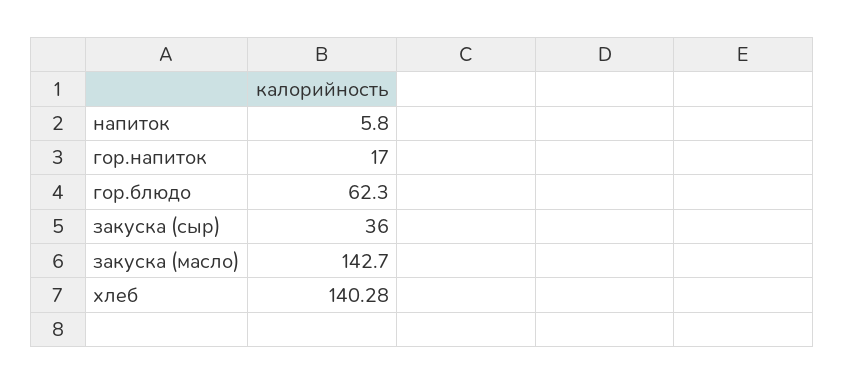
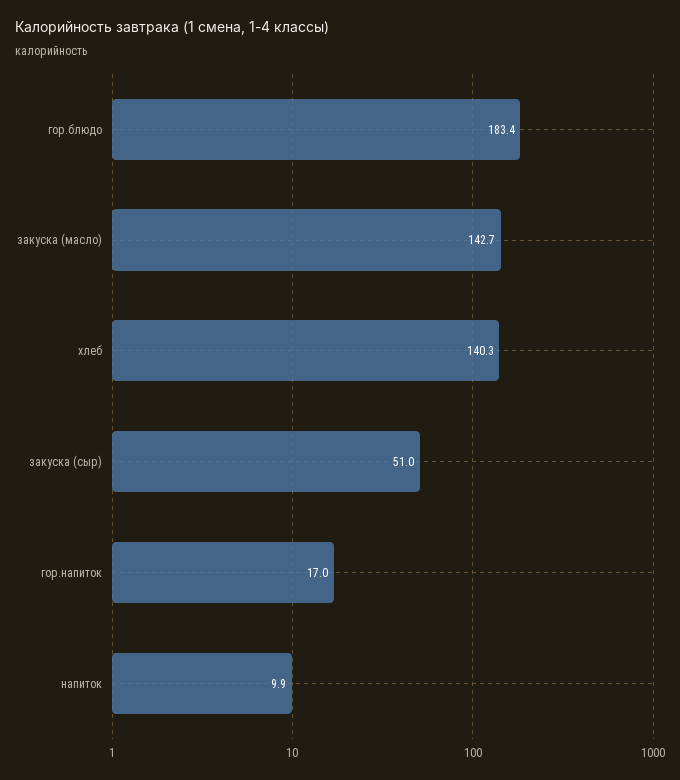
напиток: 5.8 -> 9.9
гор.блюдо: 62.3 -> 183.4
закуска (сыр): 36 -> 51

